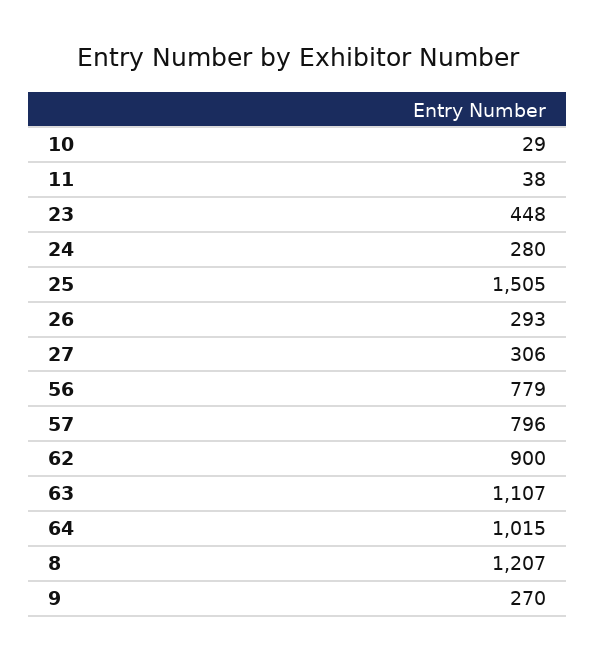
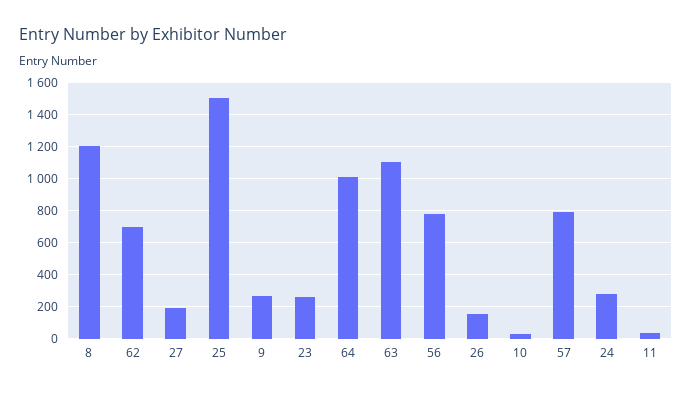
23: 448 -> 250
26: 293 -> 150
27: 306 -> 200
62: 900 -> 700

